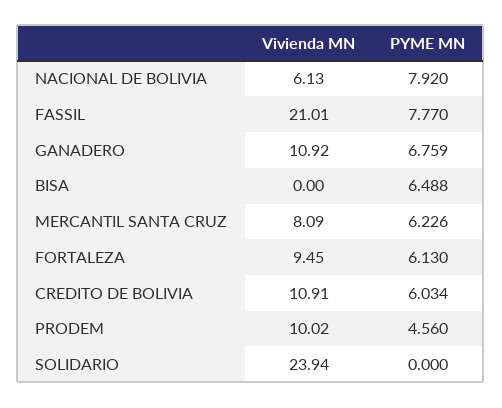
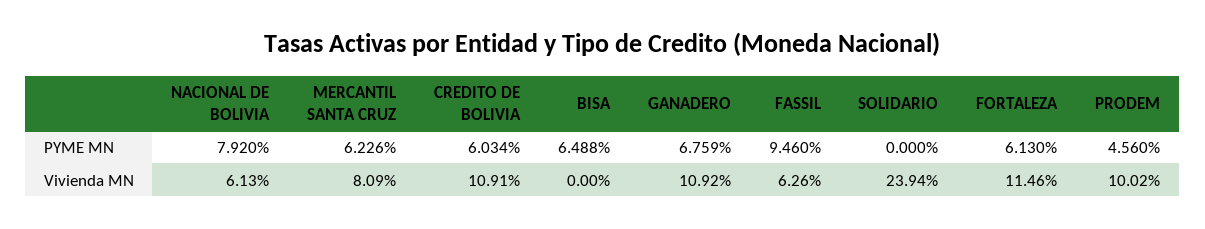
Vivienda MN, FASSIL: 21.01 -> 6.26
PYME MN, FASSIL: 7.77 -> 9.46
Vivienda MN, FORTALEZA: 9.45 -> 11.46

